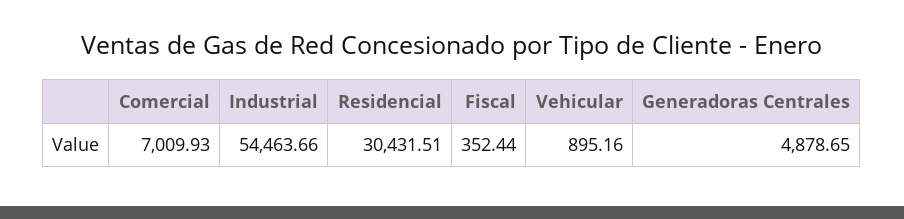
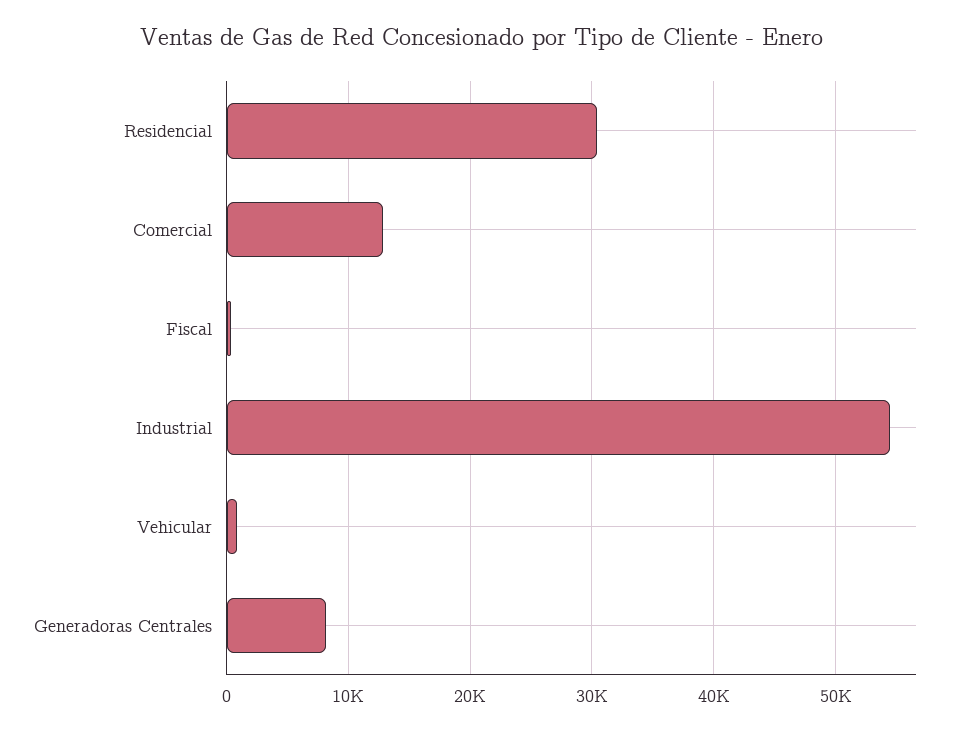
Comercial: 7009.93 -> 13000
Generadoras Centrales: 4878.65 -> 8000

